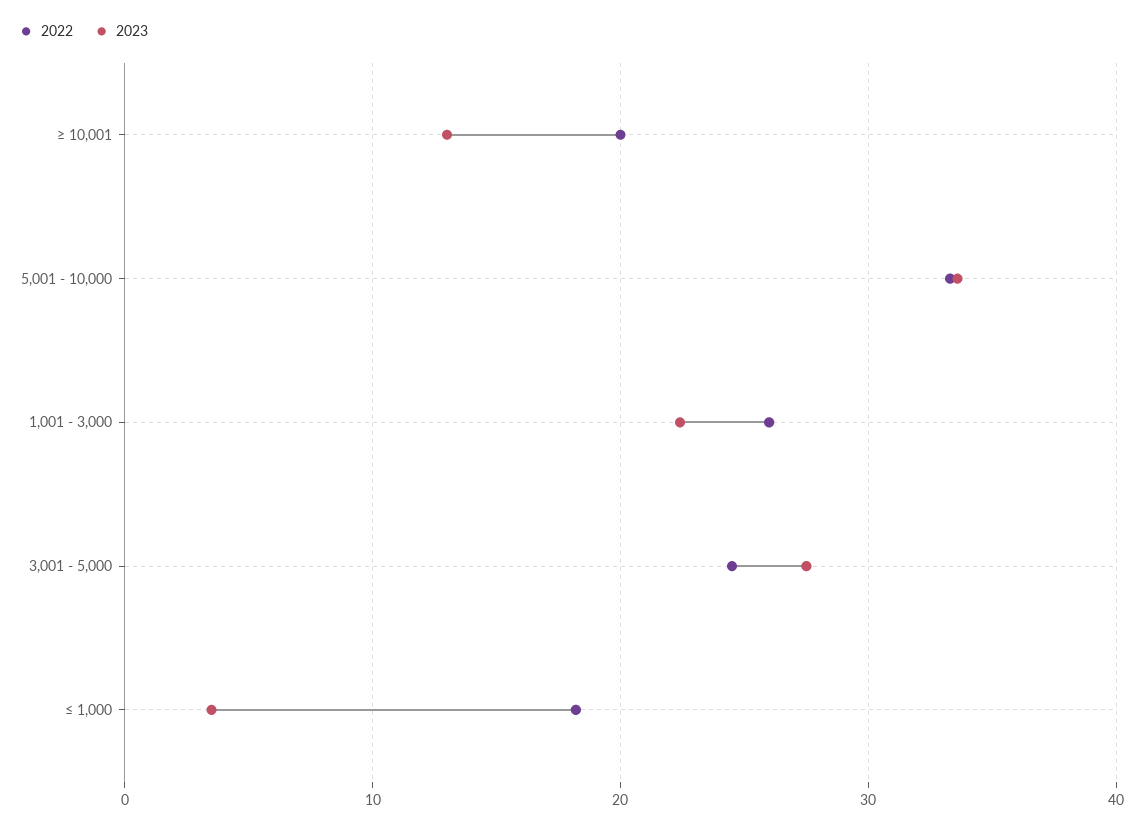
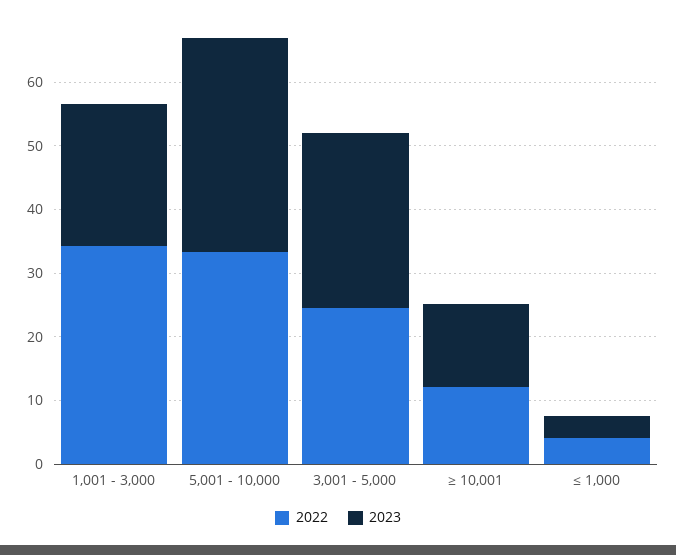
2022, ≥ 10,001: 20 -> 12
2022, 1,001 - 3,000: 26 -> 34
2022, ≤ 1,000: 18 -> 4

